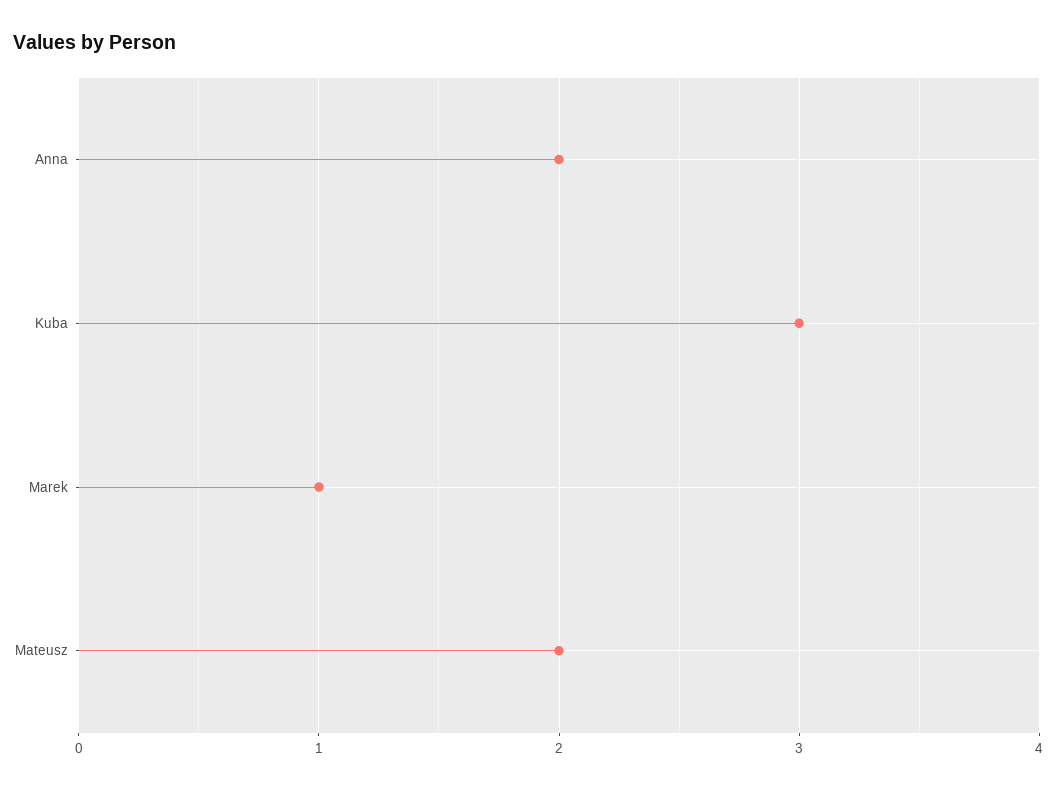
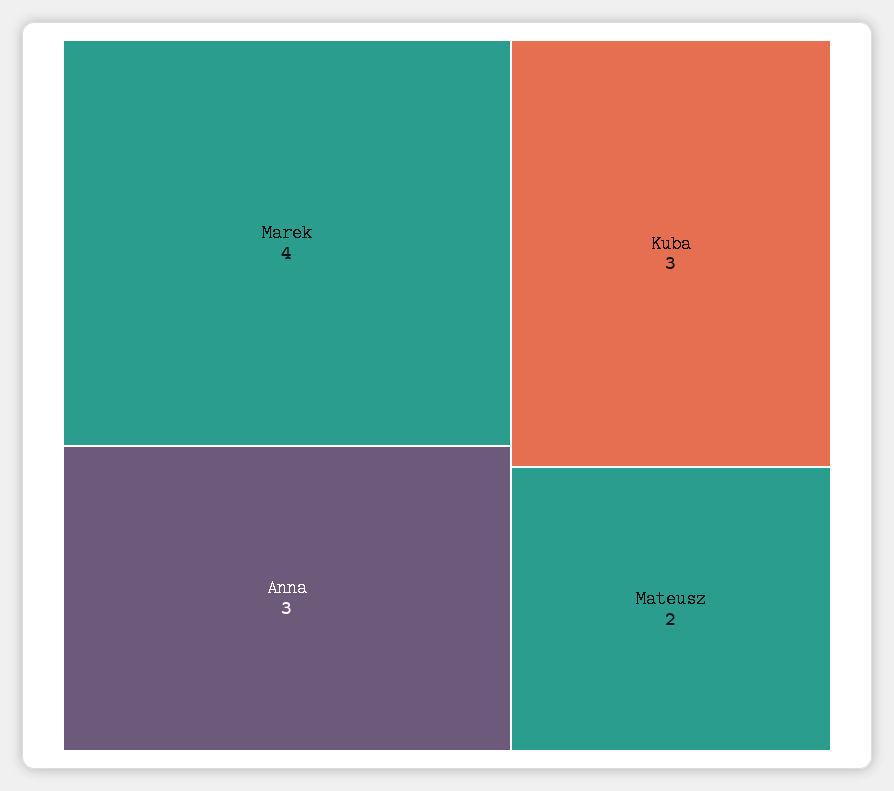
Anna: 2 -> 3
Marek: 1 -> 4

